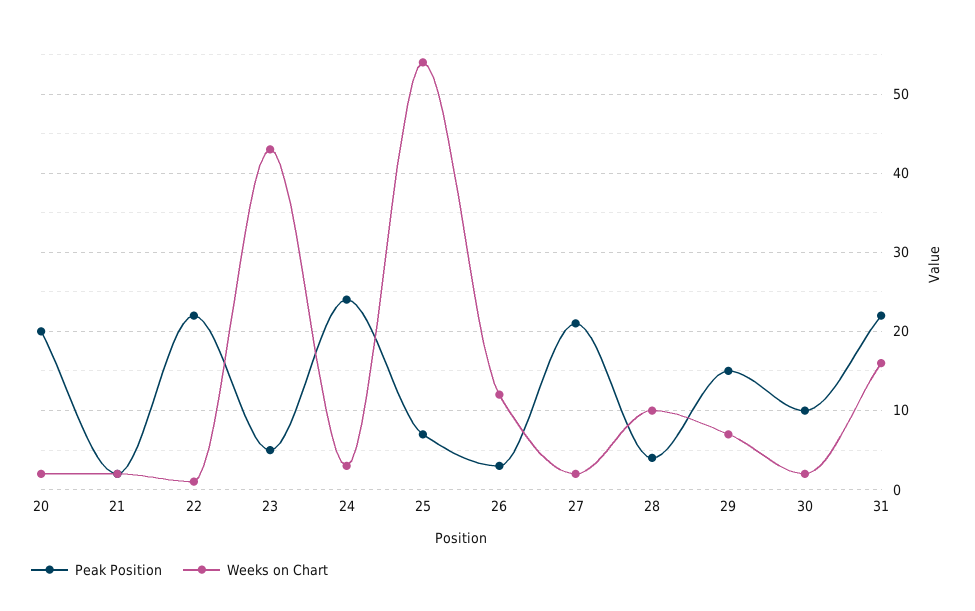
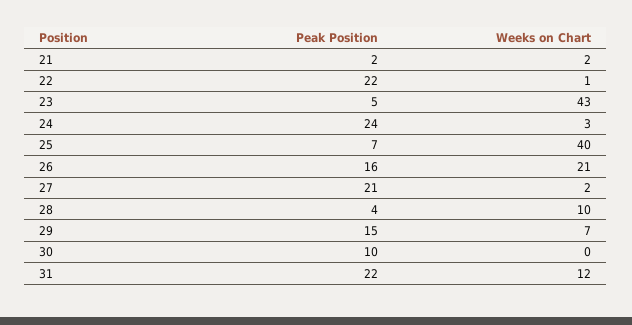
Peak Position, 20: 20 -> none
Weeks on Chart, 20: 2 -> none
Weeks on Chart, 25: 54 -> 40
Peak Position, 26: 3 -> 16
Weeks on Chart, 26: 12 -> 21
Weeks on Chart, 30: 2 -> 0
Weeks on Chart, 31: 16 -> 12

